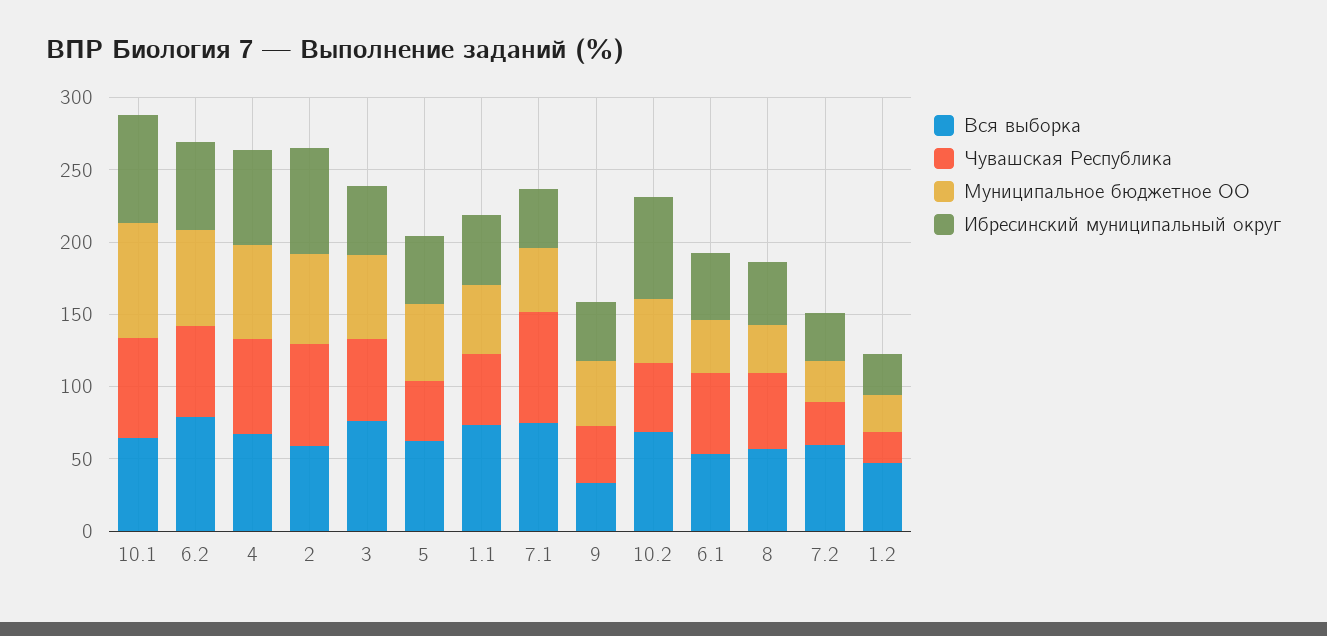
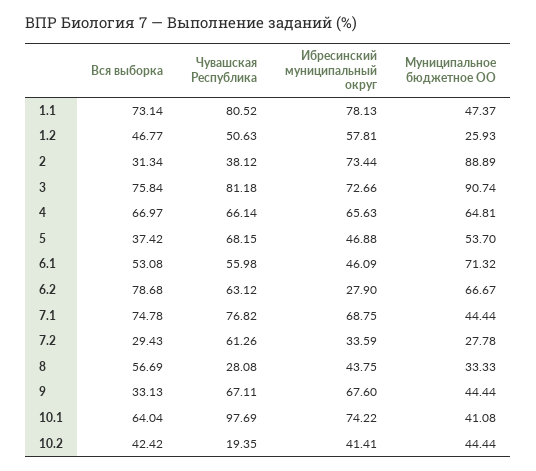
Чувашская Республика, 10.1: 70 -> 97.69
Муниципальное бюджетное ОО, 10.1: 80 -> 41.08
Ибресинский муниципальный округ, 6.2: 60 -> 27.9
Вся выборка, 2: 60 -> 31.34
Чувашская Республика, 2: 70 -> 38.12
Муниципальное бюджетное ОО, 2: 60 -> 88.89
Чувашская Республика, 3: 60 -> 81.18
Муниципальное бюджетное ОО, 3: 60 -> 90.74
Ибресинский муниципальный округ, 3: 50 -> 72.66
Вся выборка, 5: 60 -> 37.42
Чувашская Республика, 5: 40 -> 68.15
Чувашская Республика, 1.1: 50 -> 80.52
Ибресинский муниципальный округ, 1.1: 50 -> 78.13
Ибресинский муниципальный округ, 7.1: 40 -> 68.75
Чувашская Республика, 9: 40 -> 67.11
Ибресинский муниципальный округ, 9: 40 -> 67.6
Вся выборка, 10.2: 70 -> 42.42
Чувашская Республика, 10.2: 50 -> 19.35
Ибресинский муниципальный округ, 10.2: 70 -> 41.41
Муниципальное бюджетное ОО, 6.1: 40 -> 71.32
Чувашская Республика, 8: 50 -> 28.08
Вся выборка, 7.2: 60 -> 29.43
Чувашская Республика, 7.2: 30 -> 61.26
Чувашская Республика, 1.2: 20 -> 50.63
Ибресинский муниципальный округ, 1.2: 30 -> 57.81

